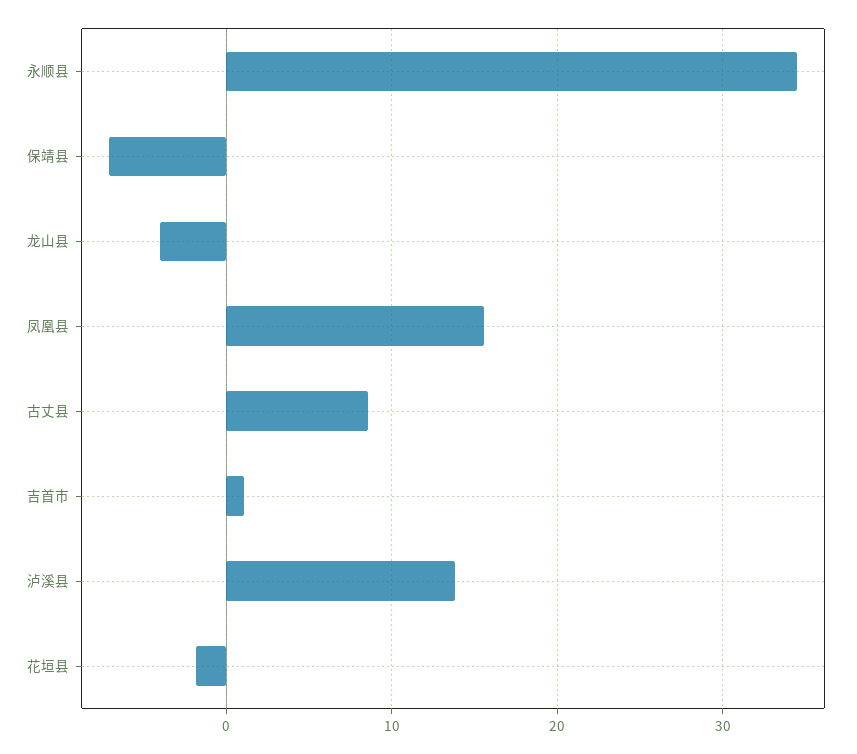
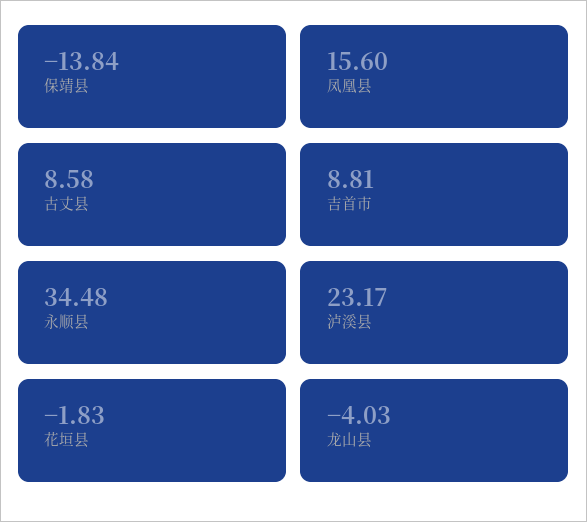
保靖县: -7 -> -13.84
吉首市: 1 -> 8.81
泸溪县: 14 -> 23.17

